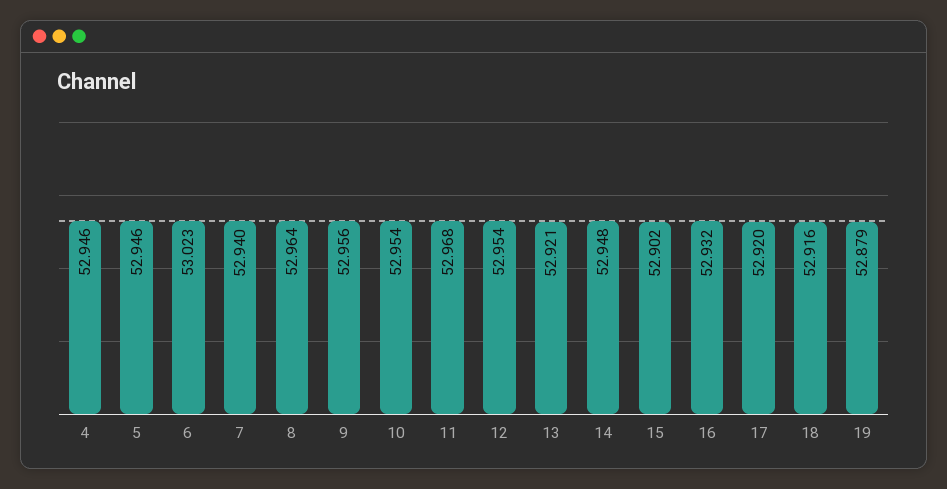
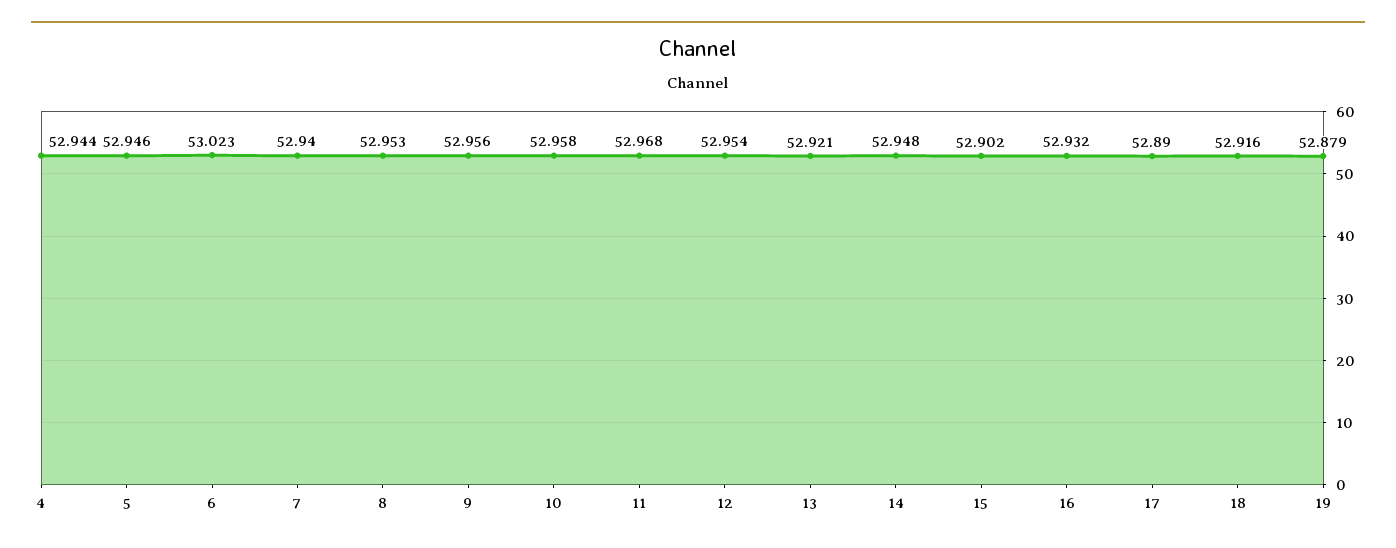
4: 52.946 -> 52.944
8: 52.964 -> 52.953
10: 52.954 -> 52.958
17: 52.92 -> 52.89

